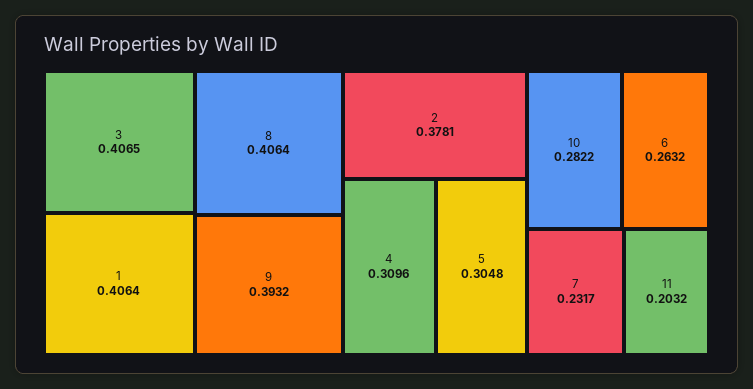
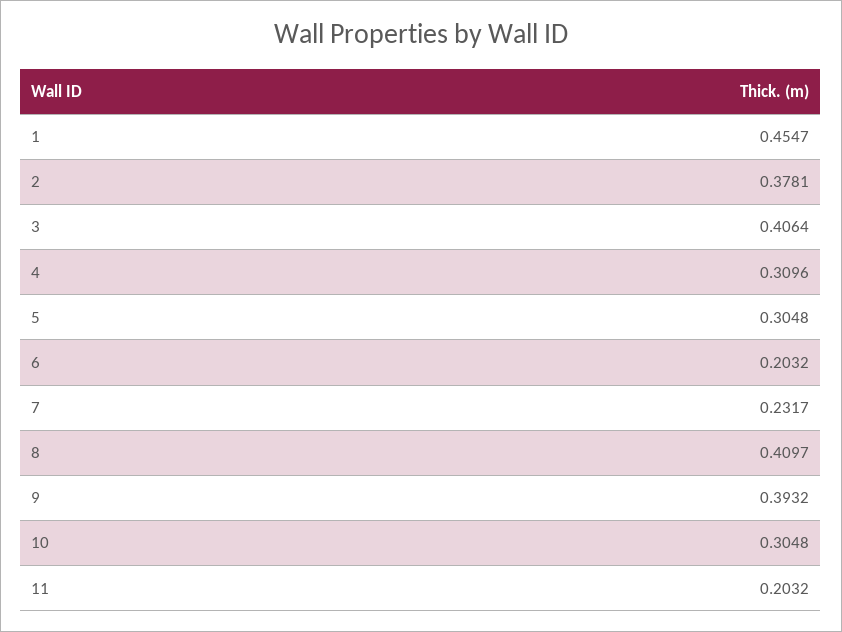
3: 0.4065 -> 0.4064
1: 0.4064 -> 0.4547
8: 0.4064 -> 0.4097
10: 0.2822 -> 0.3048
6: 0.2632 -> 0.2032

